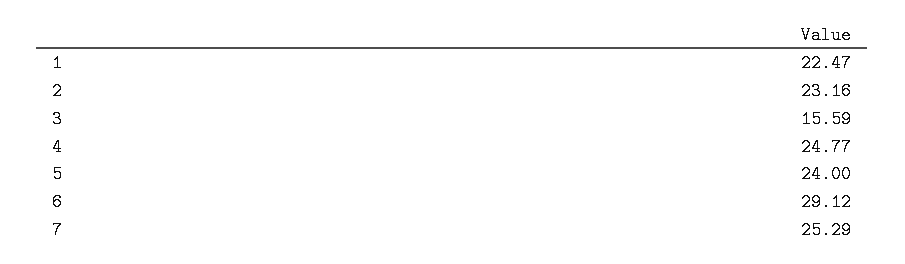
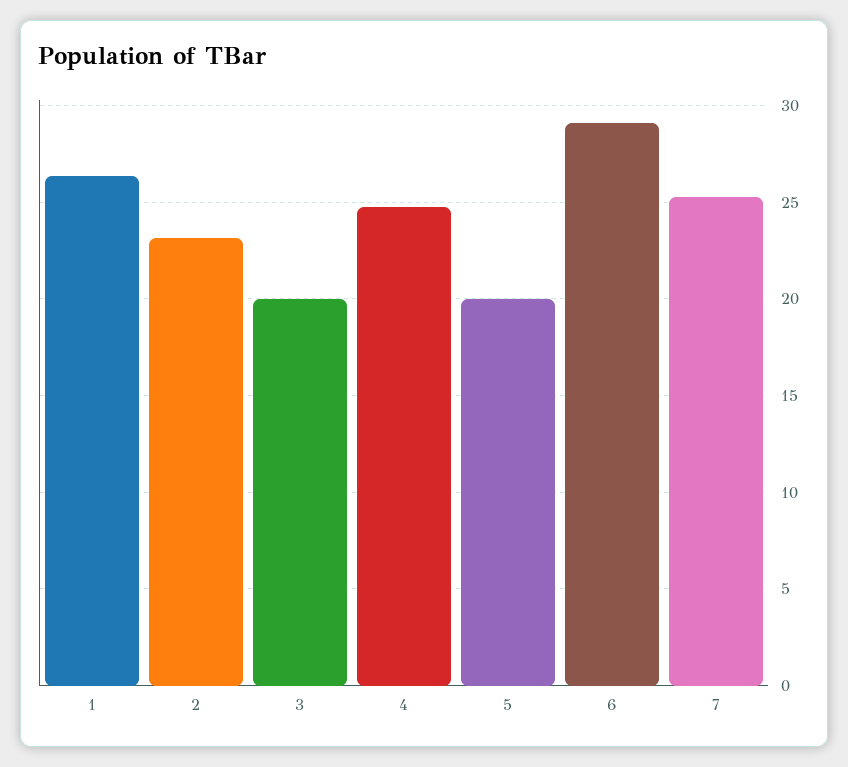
1: 22.47 -> 26.5
3: 15.59 -> 20
5: 24 -> 20

